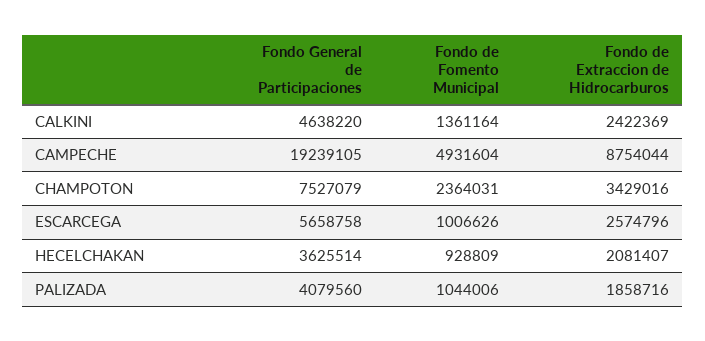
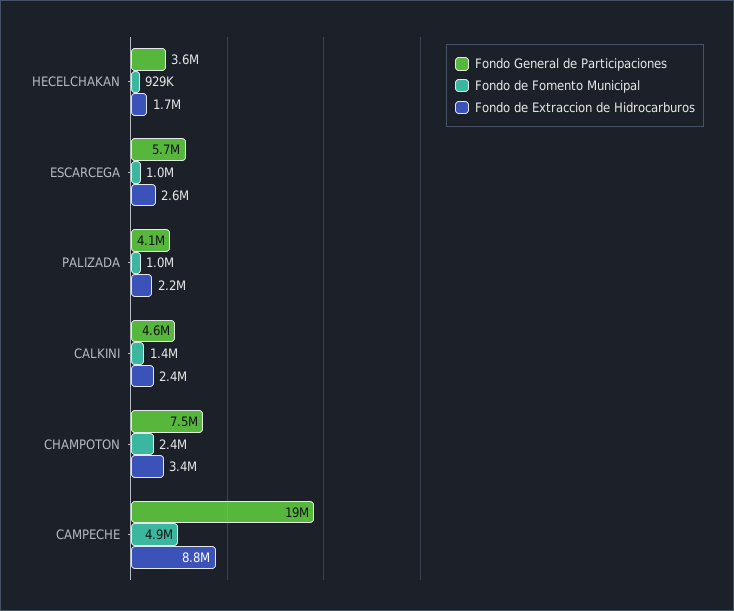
Fondo de Extraccion de Hidrocarburos, HECELCHAKAN: 2081407 -> 1700000
Fondo de Extraccion de Hidrocarburos, PALIZADA: 1858716 -> 2200000

